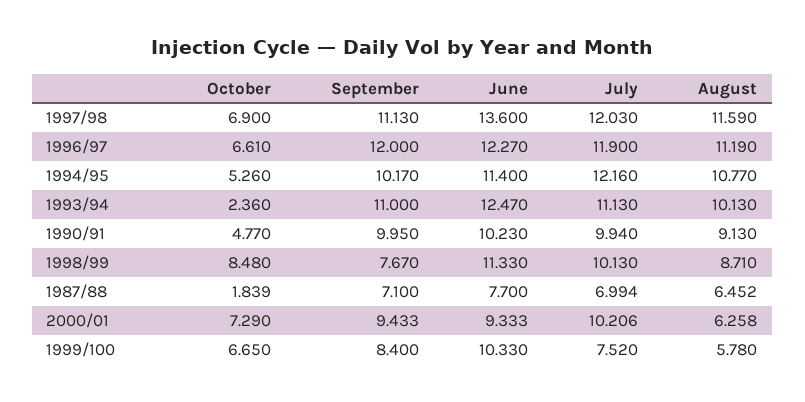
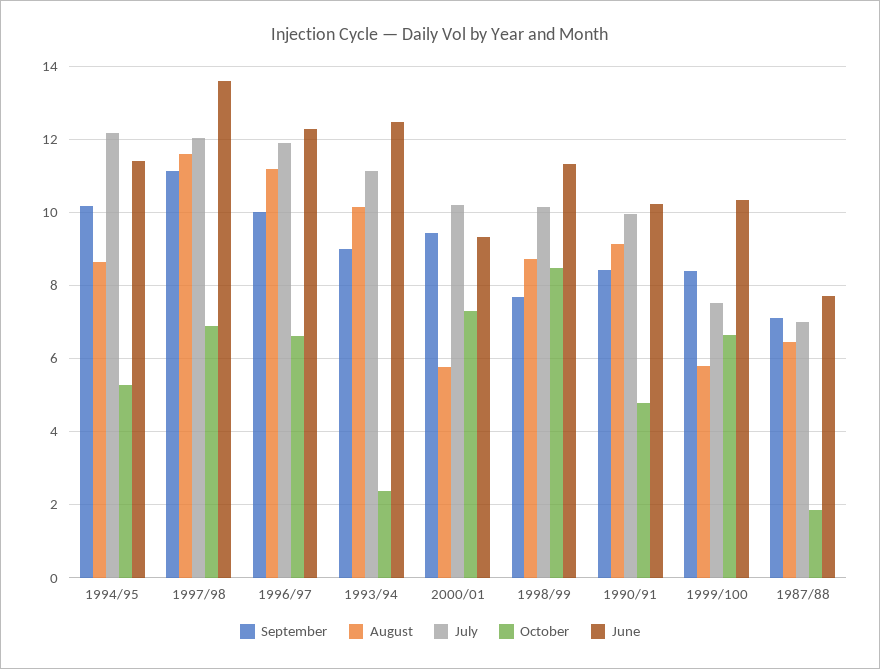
September, 1996/97: 12 -> 10
August, 1994/95: 10.77 -> 8.6
September, 1993/94: 11 -> 9
September, 1990/91: 9.95 -> 8.4
August, 2000/01: 6.258 -> 5.8

